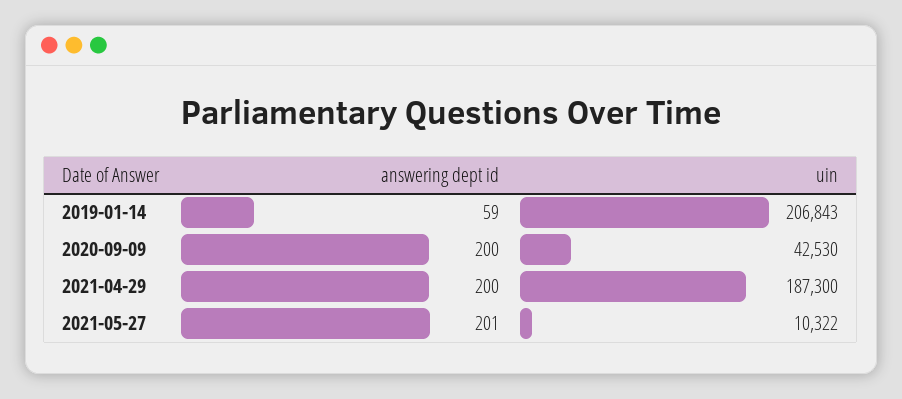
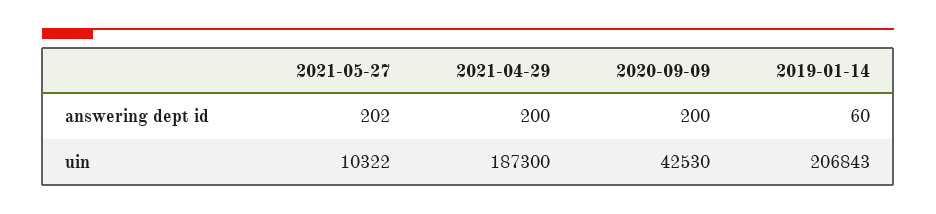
answering dept id, 2019-01-14: 59 -> 60
answering dept id, 2021-05-27: 201 -> 202

